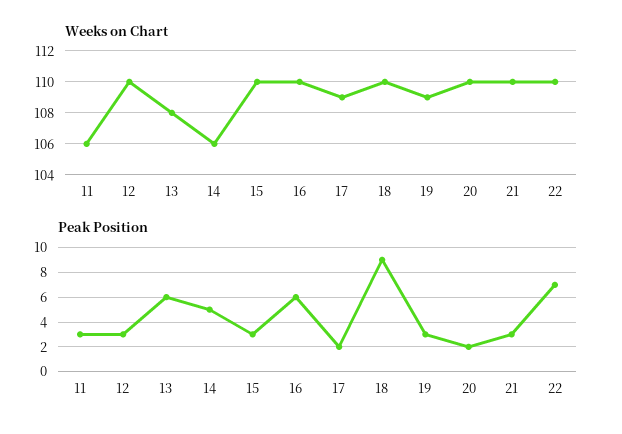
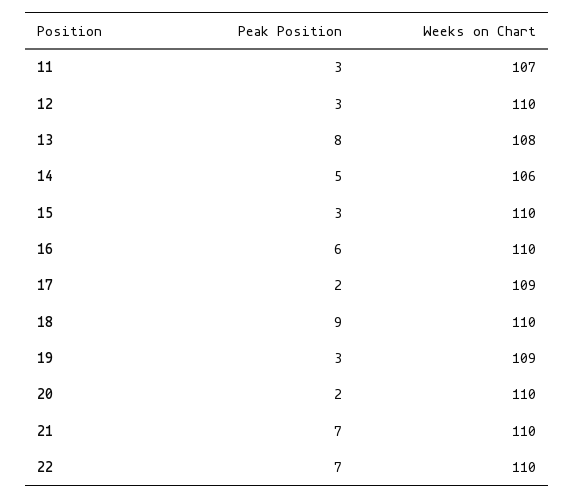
Weeks on Chart, 11: 106 -> 107
Peak Position, 13: 6 -> 8
Peak Position, 21: 3 -> 7

